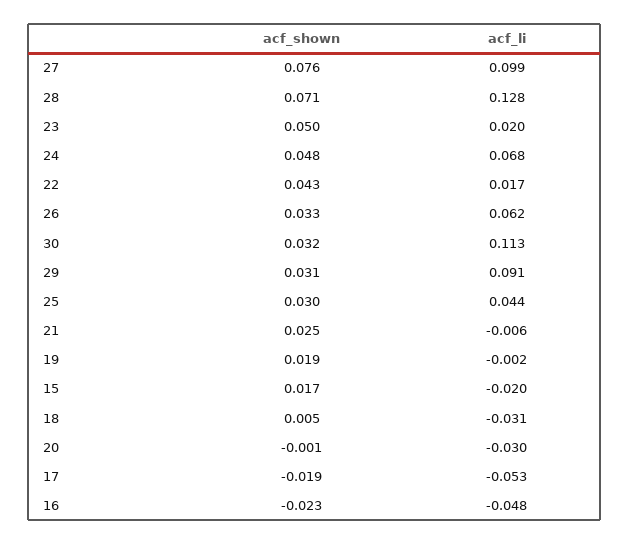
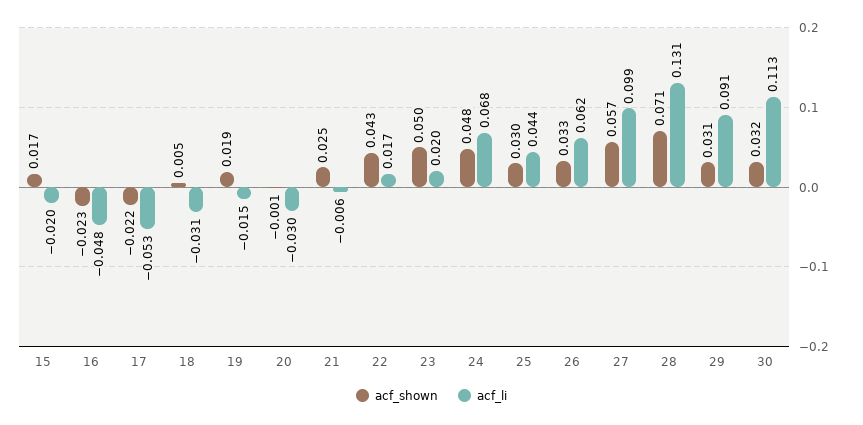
acf_shown, 27: 0.076 -> 0.057
acf_li, 28: 0.128 -> 0.131
acf_li, 19: -0.002 -> -0.015
acf_shown, 17: -0.019 -> -0.022

